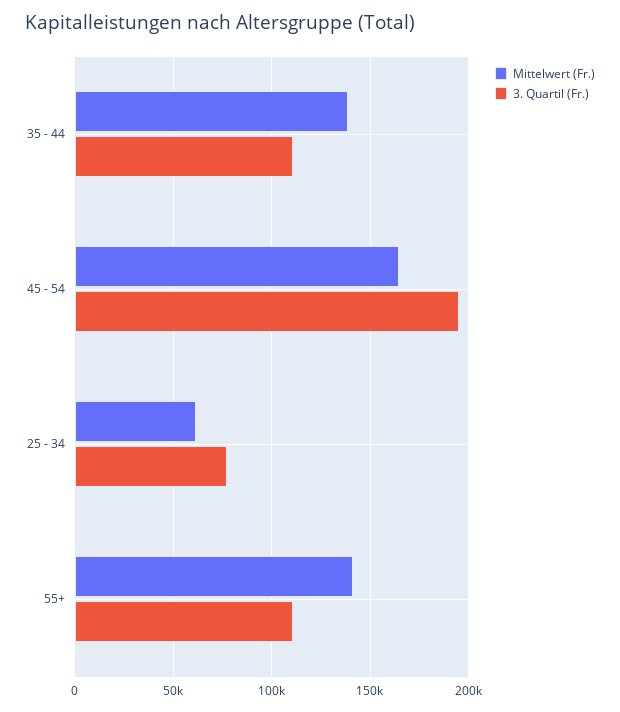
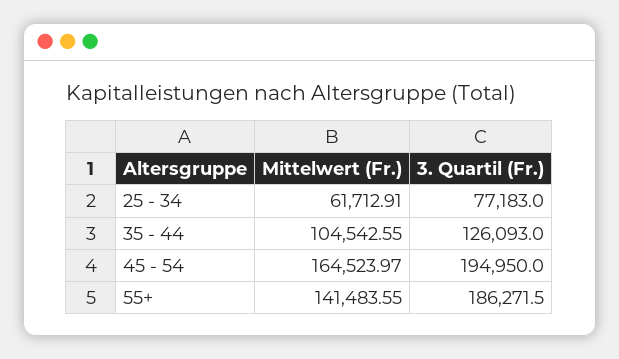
Mittelwert (Fr.), 35 - 44: 140000 -> 104542.55
3. Quartil (Fr.), 35 - 44: 110000 -> 126093
3. Quartil (Fr.), 55+: 110000 -> 186271.5

